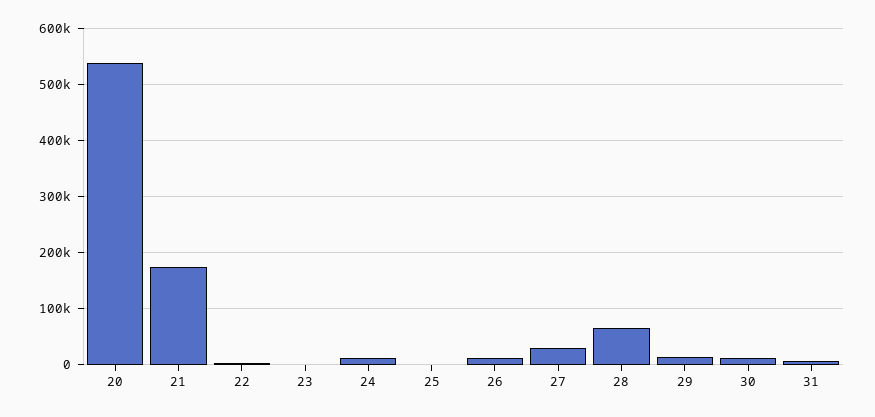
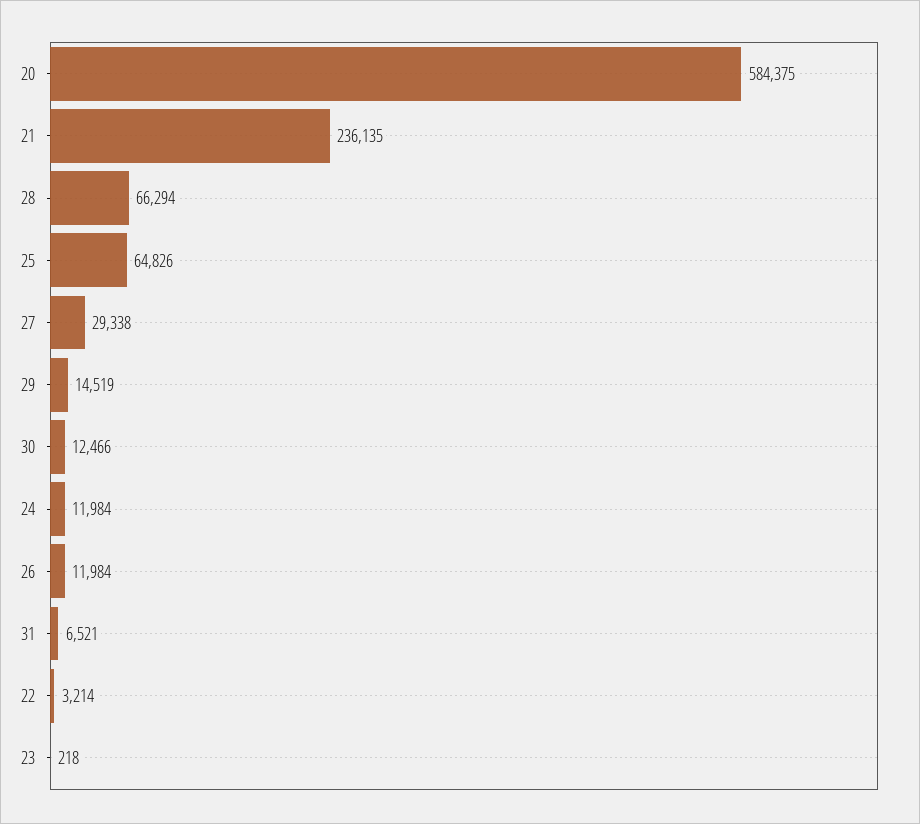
20: 540000 -> 584375
21: 180000 -> 236135
25: 0 -> 64826

